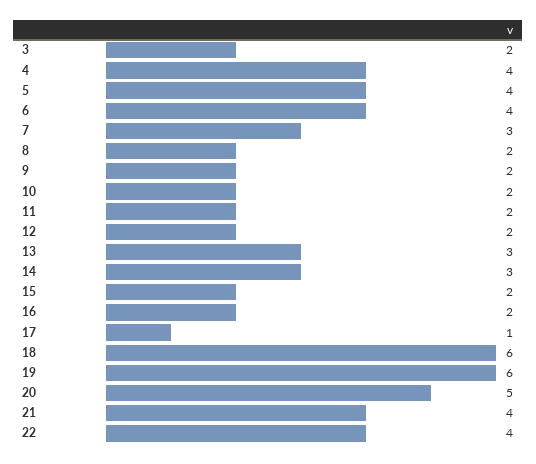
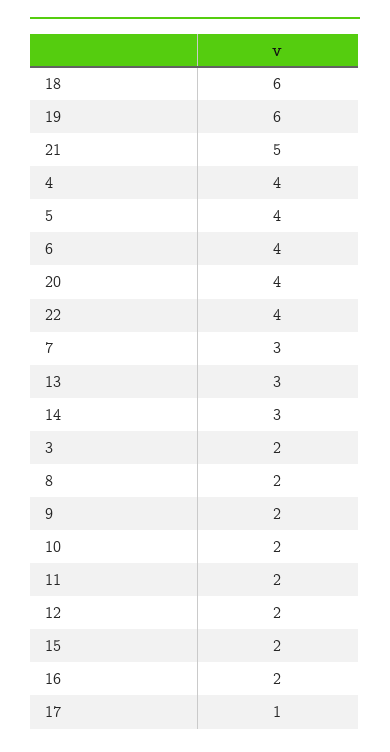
20: 5 -> 4
21: 4 -> 5

